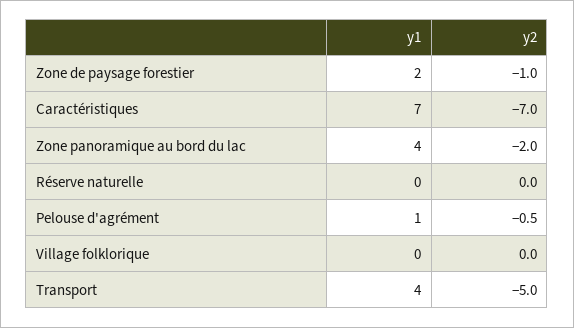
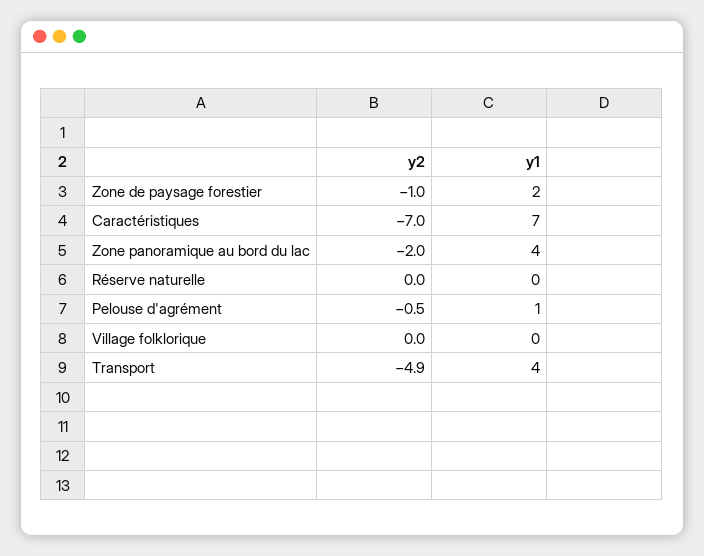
y2, Transport: -5 -> -4.9

